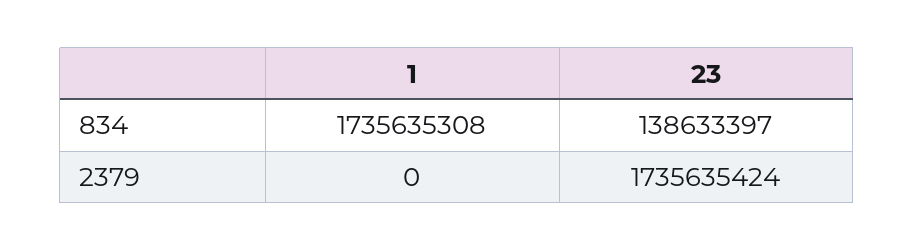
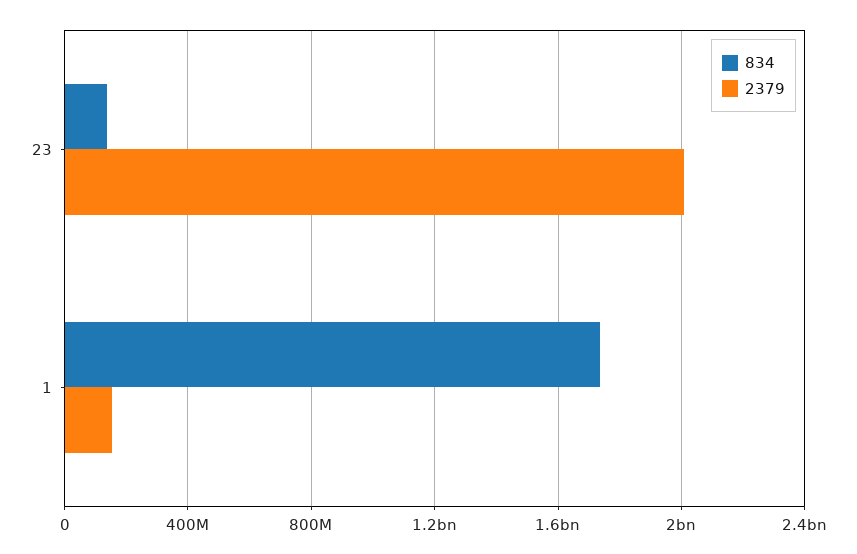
2379, 1: 0 -> 150000000
2379, 23: 1735635424 -> 2000000000

